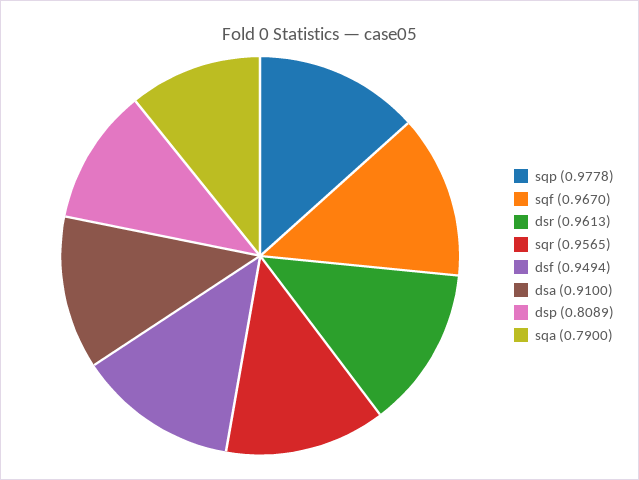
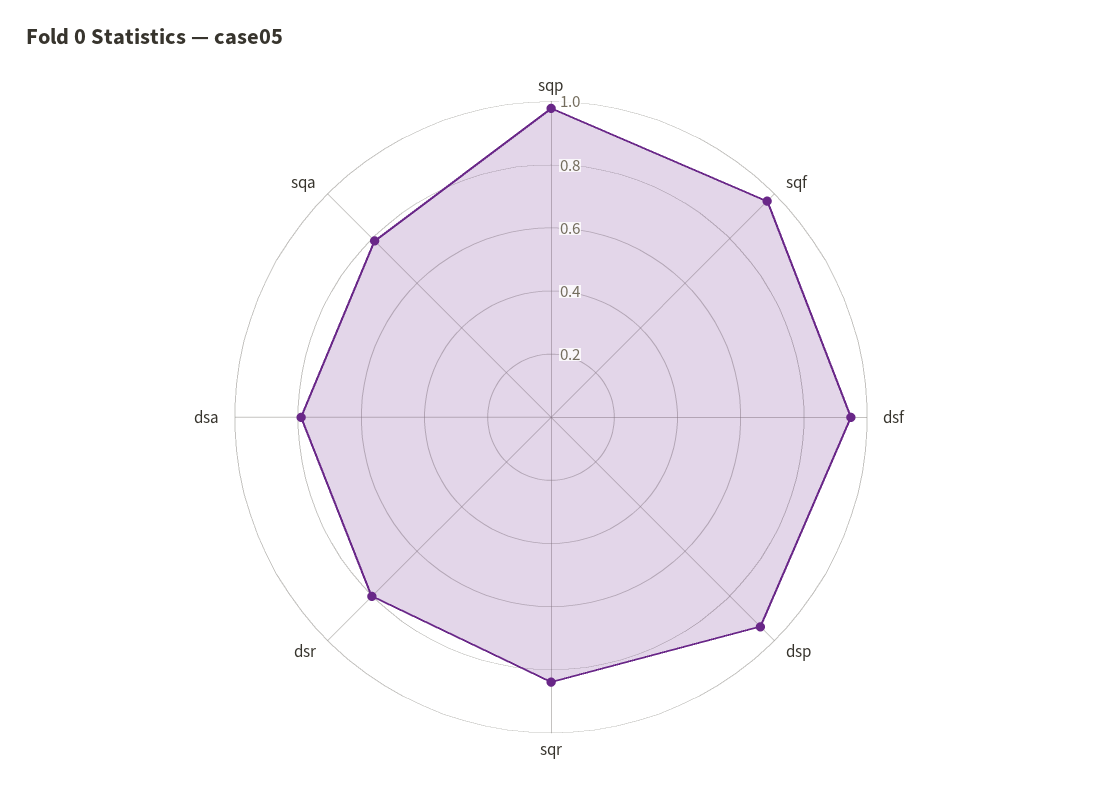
dsr: 0.9613 -> 0.8
sqr: 0.9565 -> 0.85
dsa: 0.91 -> 0.8
dsp: 0.8089 -> 0.95

